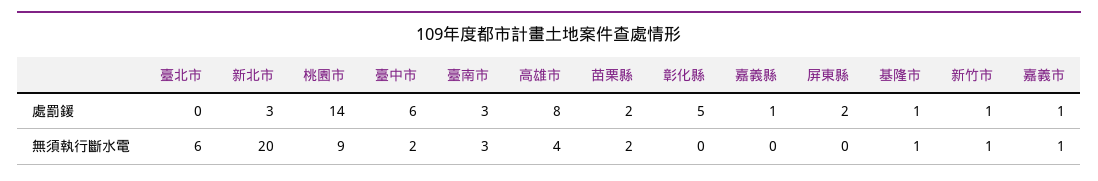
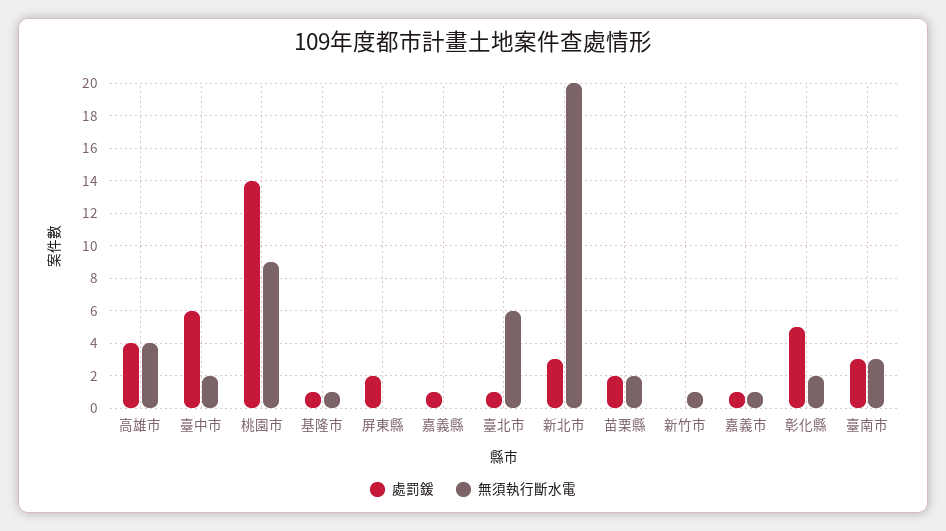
處罰鍰, 臺北市: 0 -> 1
處罰鍰, 高雄市: 8 -> 4
處罰鍰, 新竹市: 1 -> 0
無須執行斷水電, 彰化縣: 0 -> 2

